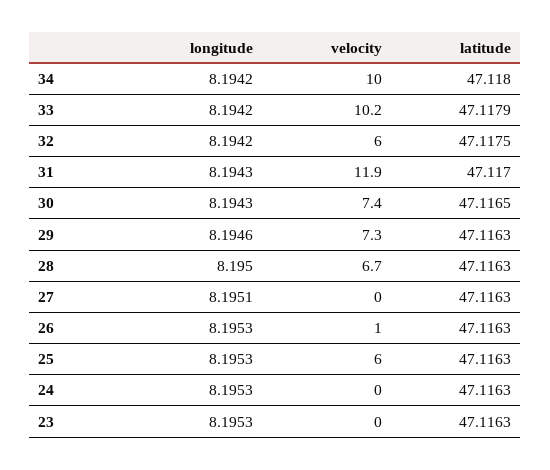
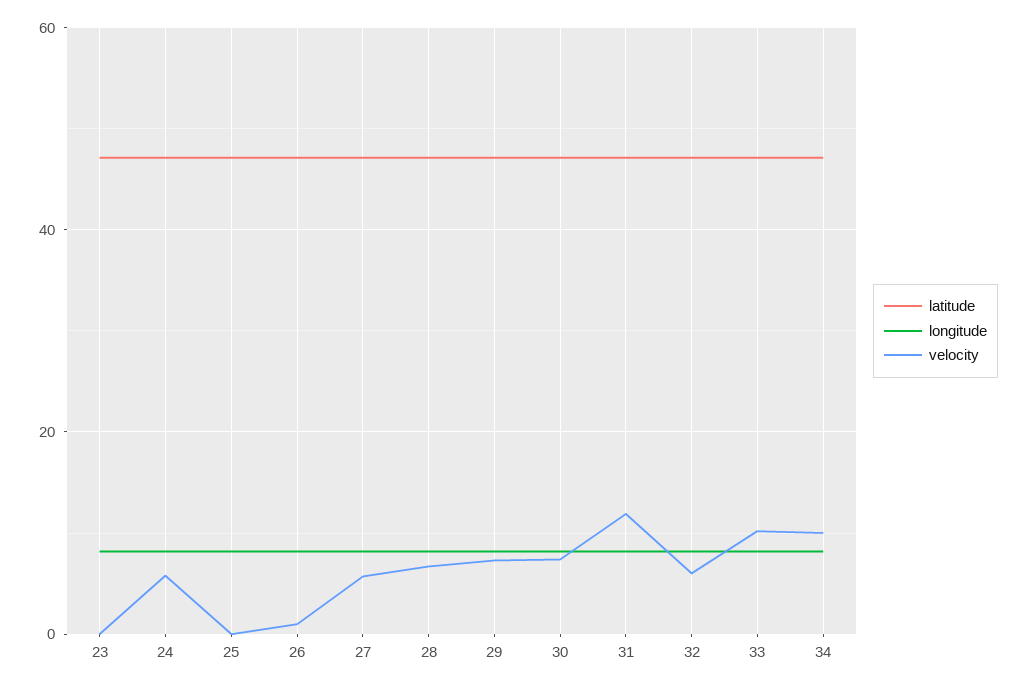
velocity, 27: 0 -> 6
velocity, 25: 6 -> 0
velocity, 24: 0 -> 6

